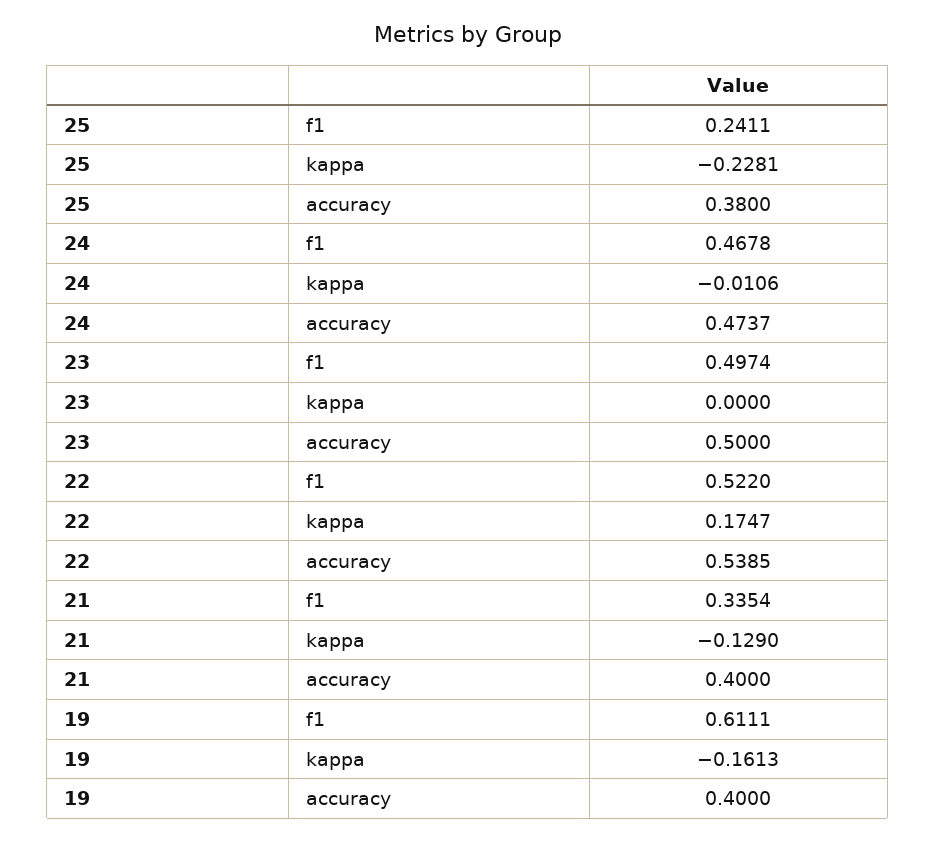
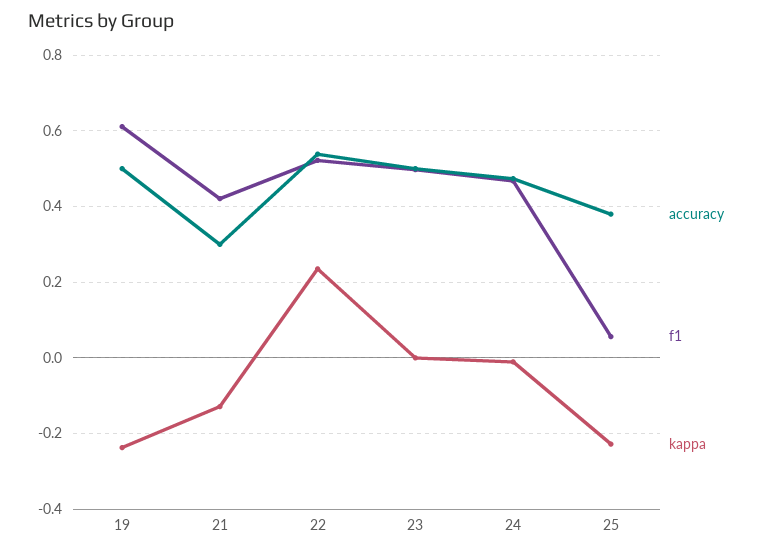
f1, 25: 0.2411 -> 0.06
kappa, 22: 0.1747 -> 0.24
f1, 21: 0.3354 -> 0.42
accuracy, 21: 0.4 -> 0.3
kappa, 19: -0.1613 -> -0.24
accuracy, 19: 0.4 -> 0.5

